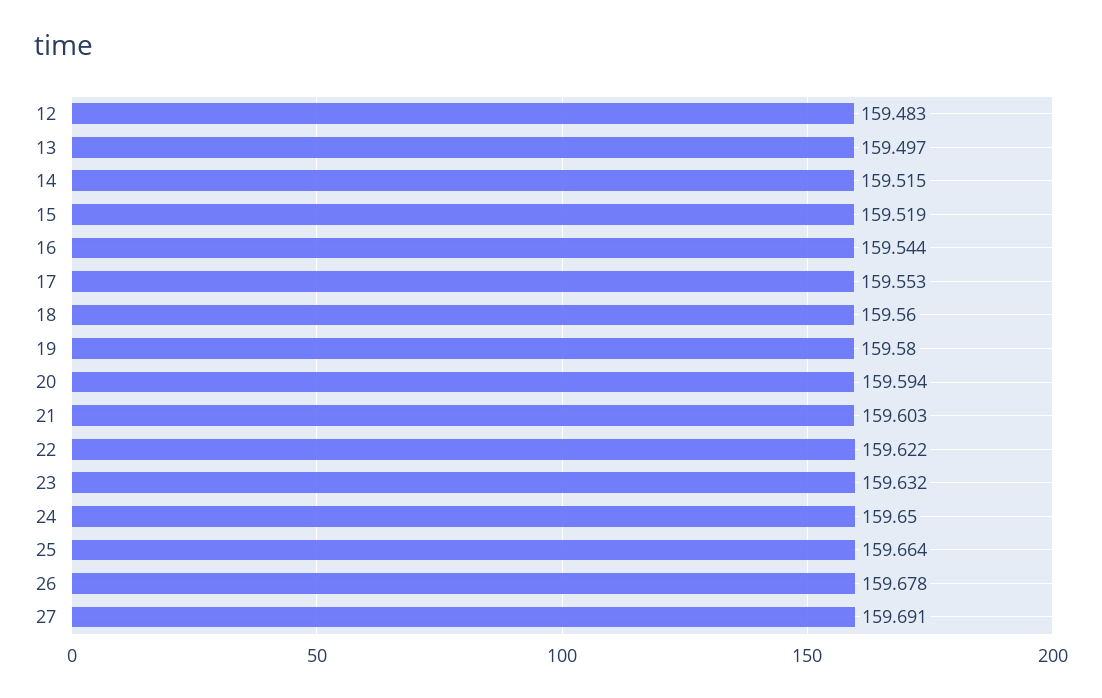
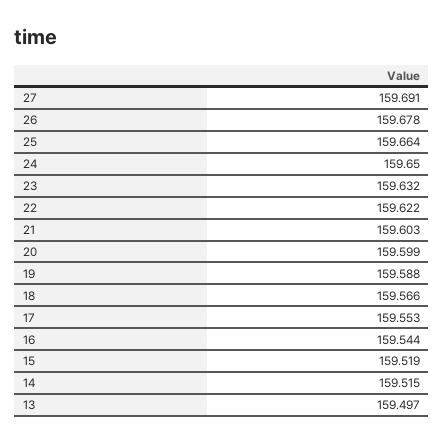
12: 159.483 -> none
18: 159.56 -> 159.566
19: 159.58 -> 159.588
20: 159.594 -> 159.599

